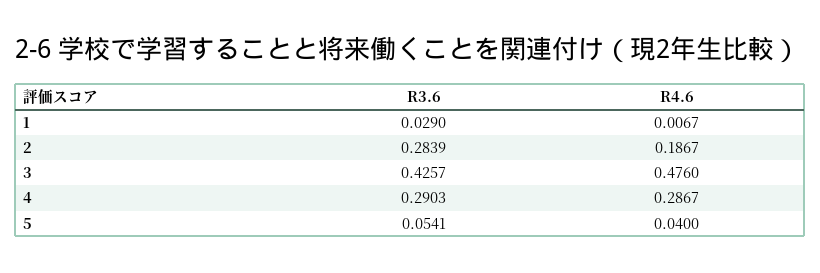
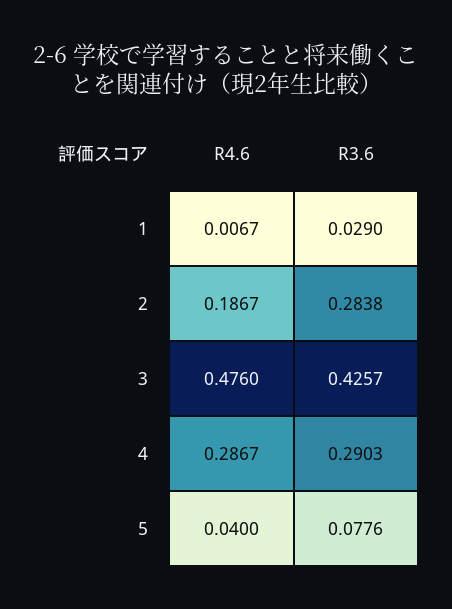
R3.6, 2: 0.2839 -> 0.2838
R3.6, 5: 0.0541 -> 0.0776

